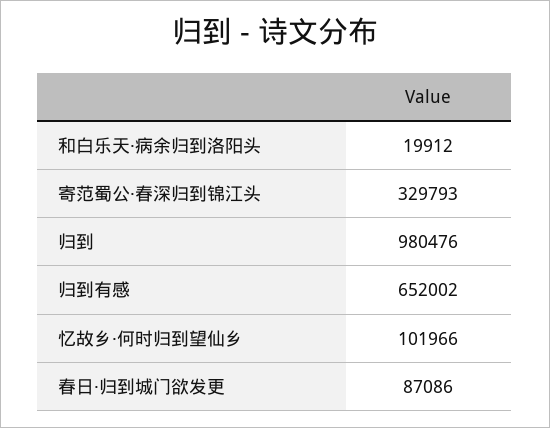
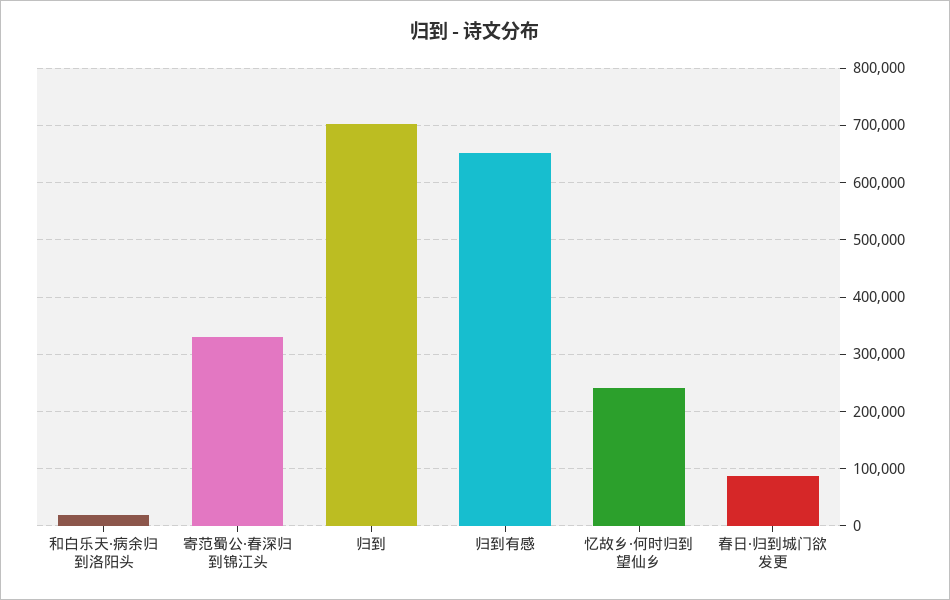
归到: 980476 -> 700000
忆故乡·何时归到望仙乡: 101966 -> 240000

